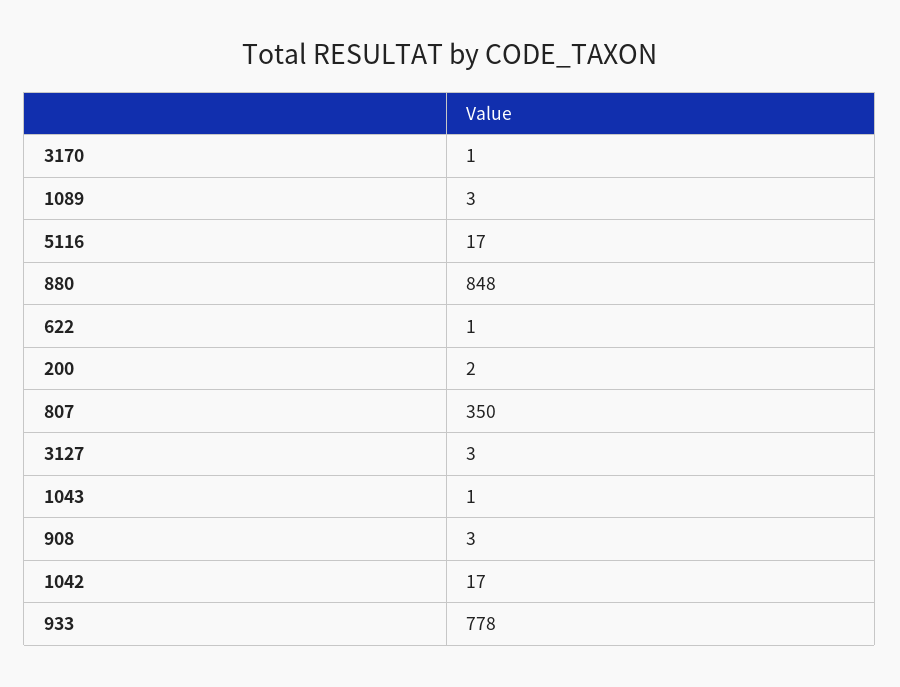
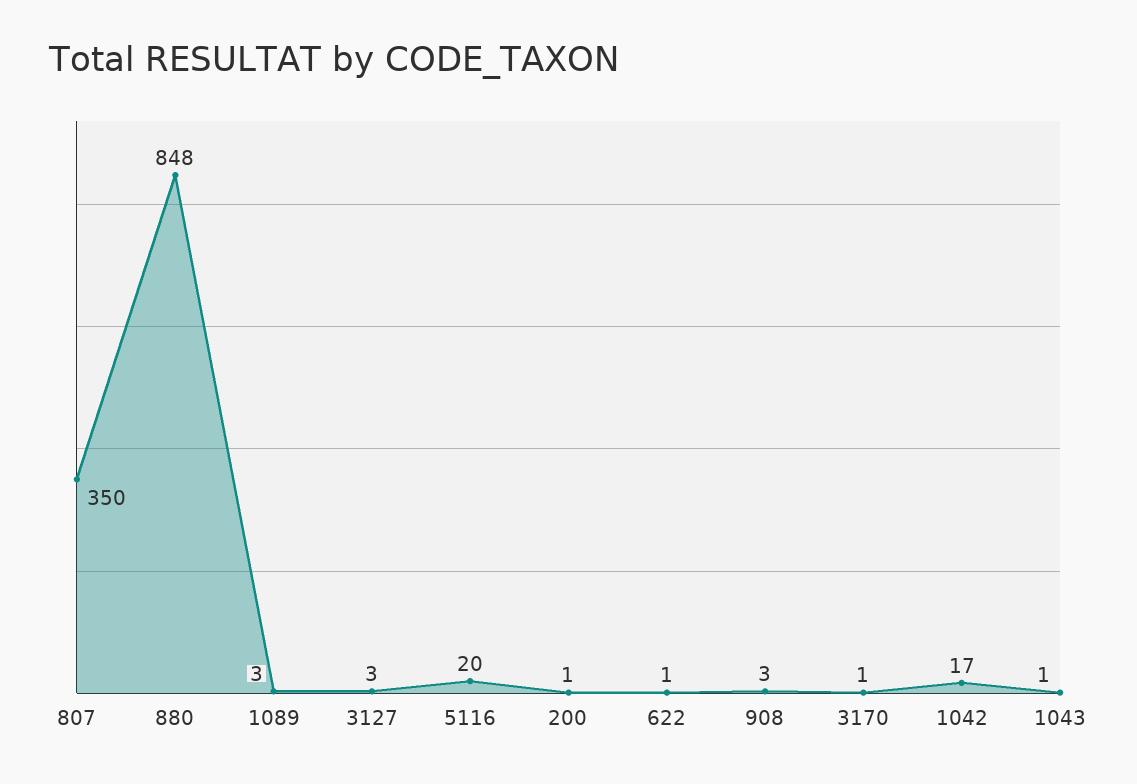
5116: 17 -> 20
200: 2 -> 1
933: 778 -> none

